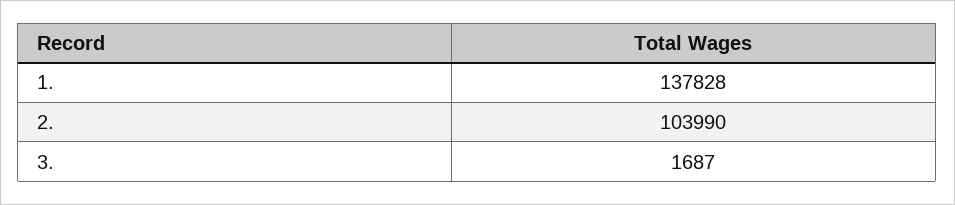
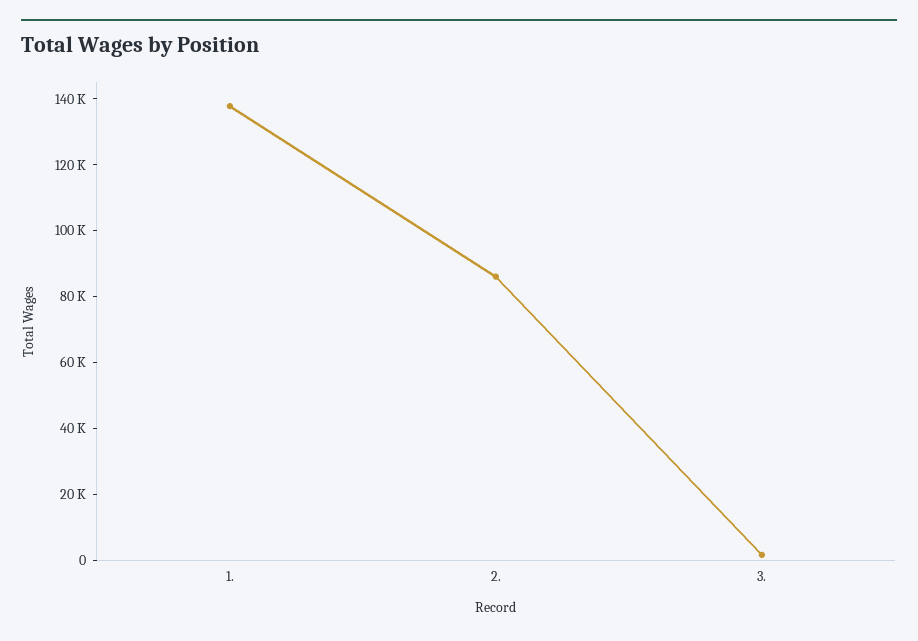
2.: 103990 -> 85000

